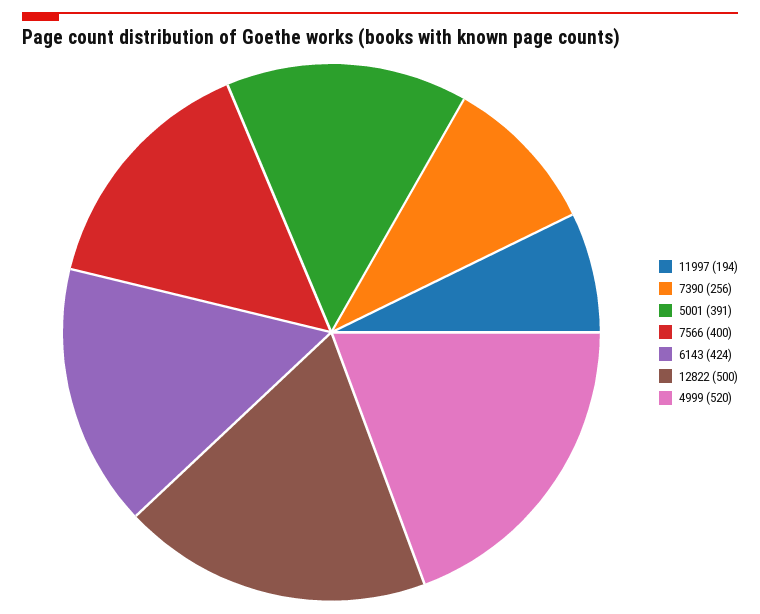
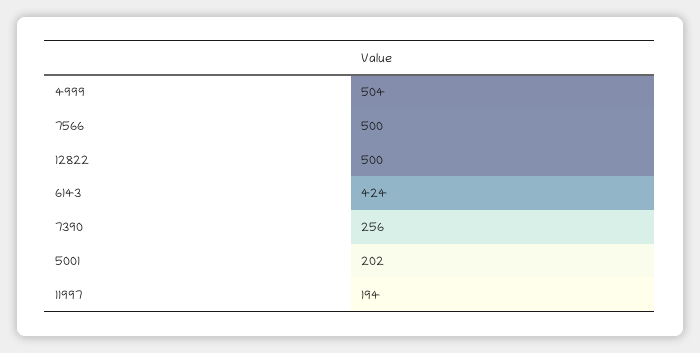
5001: 391 -> 202
7566: 400 -> 500
4999: 520 -> 504

